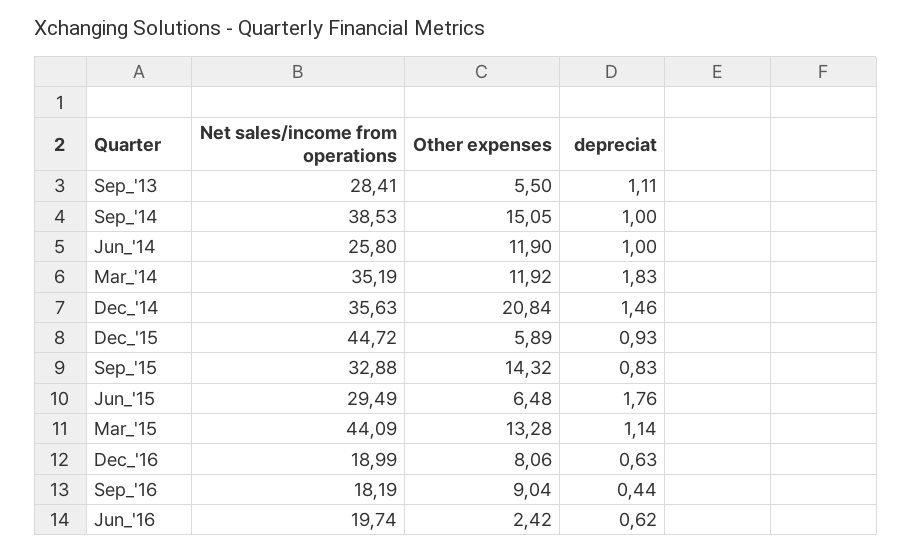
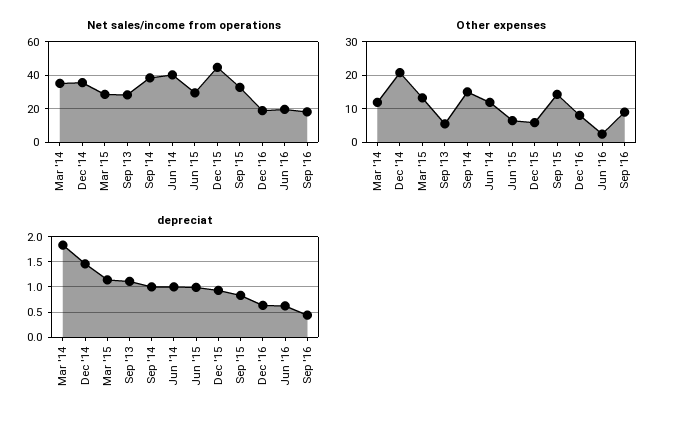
Net sales/income from operations, Jun_'14: 25.8 -> 40
depreciat, Jun_'15: 1.76 -> 1
Net sales/income from operations, Mar_'15: 44.09 -> 30

